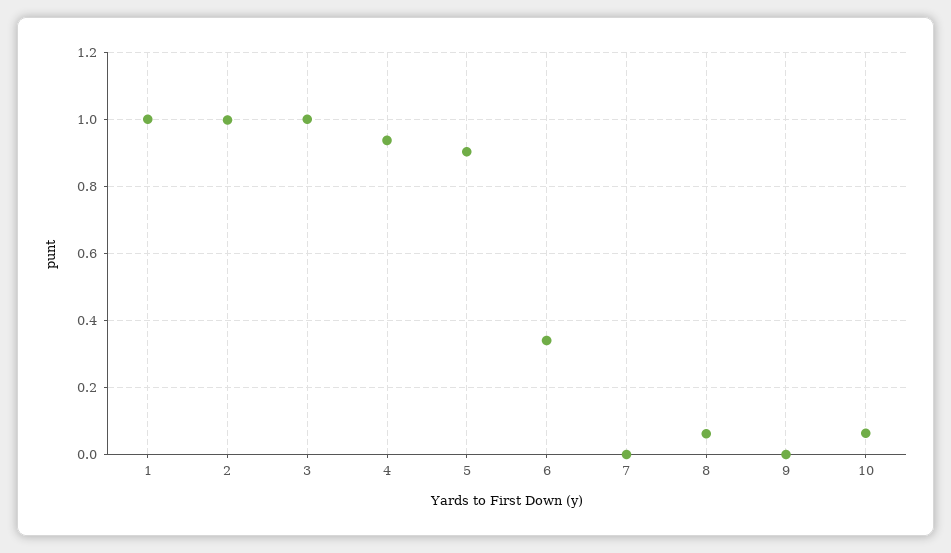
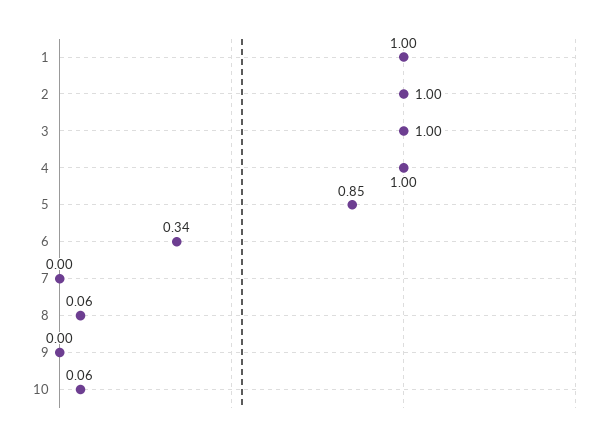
4: 0.94 -> 1
5: 0.9 -> 0.85

